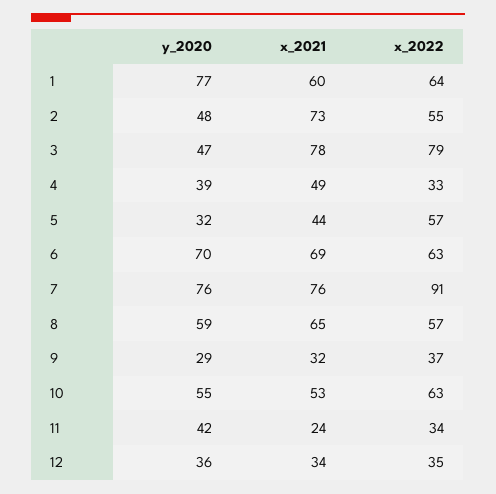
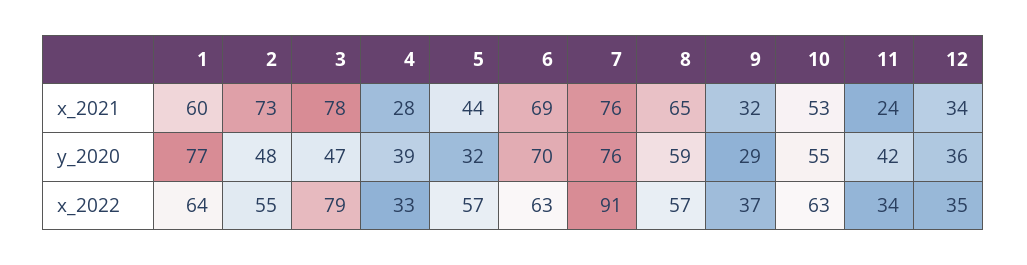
x_2021, 4: 49 -> 28

